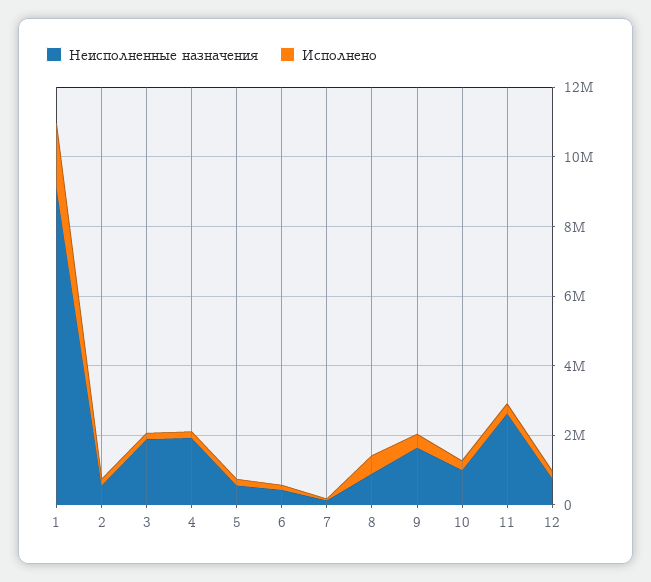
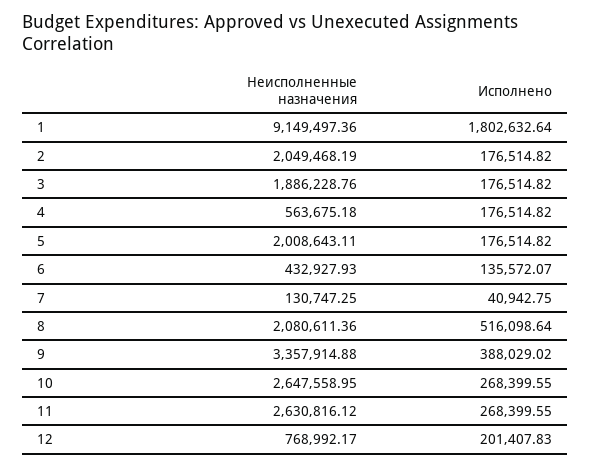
Неисполненные назначения, 2: 500000 -> 2049468.19
Неисполненные назначения, 4: 2000000 -> 563675.18
Неисполненные назначения, 5: 500000 -> 2008643.11
Неисполненные назначения, 8: 1000000 -> 2080611.36
Неисполненные назначения, 9: 1500000 -> 3357914.88
Неисполненные назначения, 10: 1000000 -> 2647558.95

